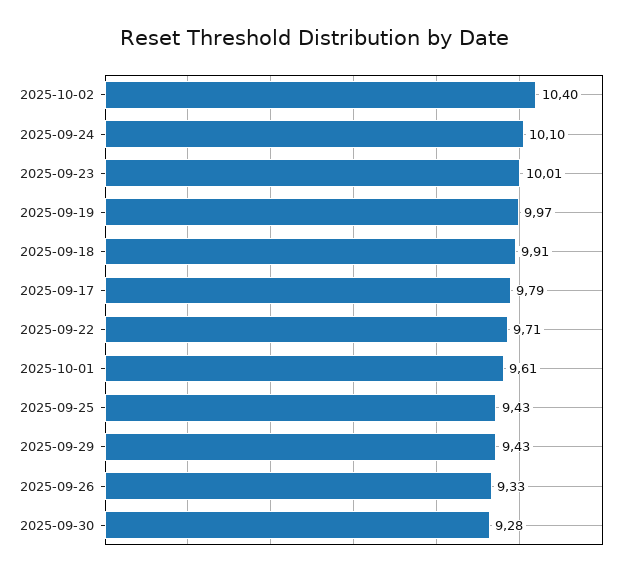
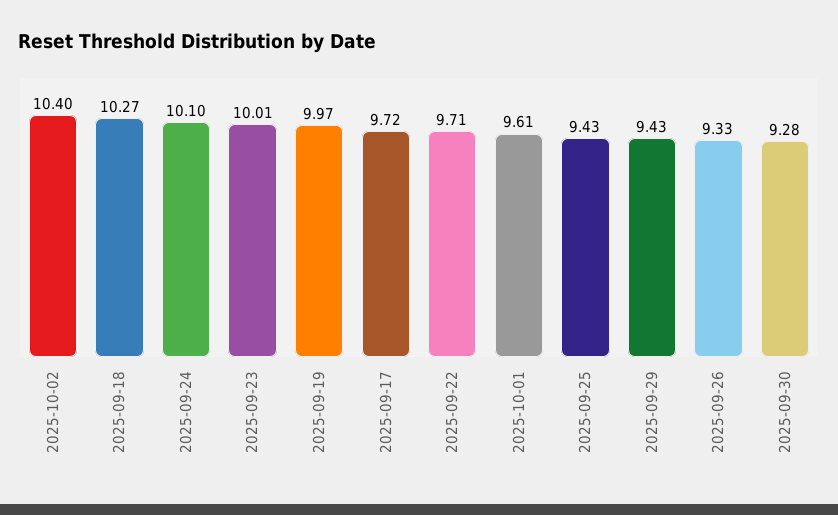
2025-09-18: 9.91 -> 10.27
2025-09-17: 9.79 -> 9.72

